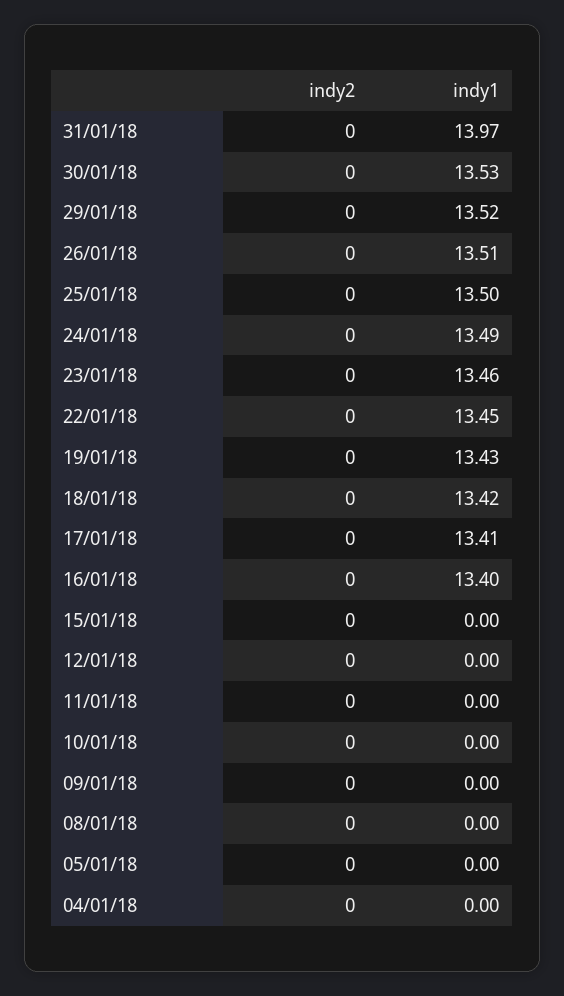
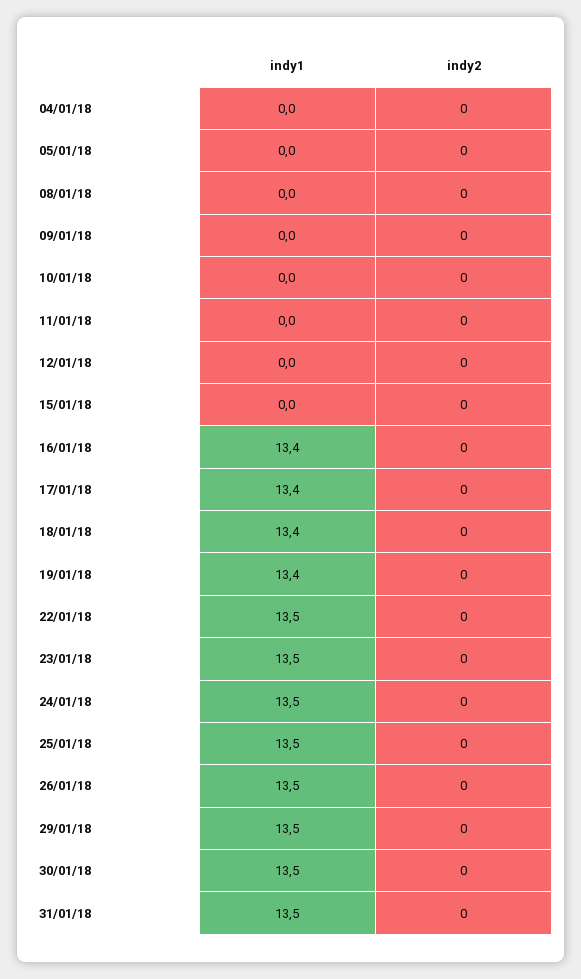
indy1, 31/01/18: 13.97 -> 13.5

